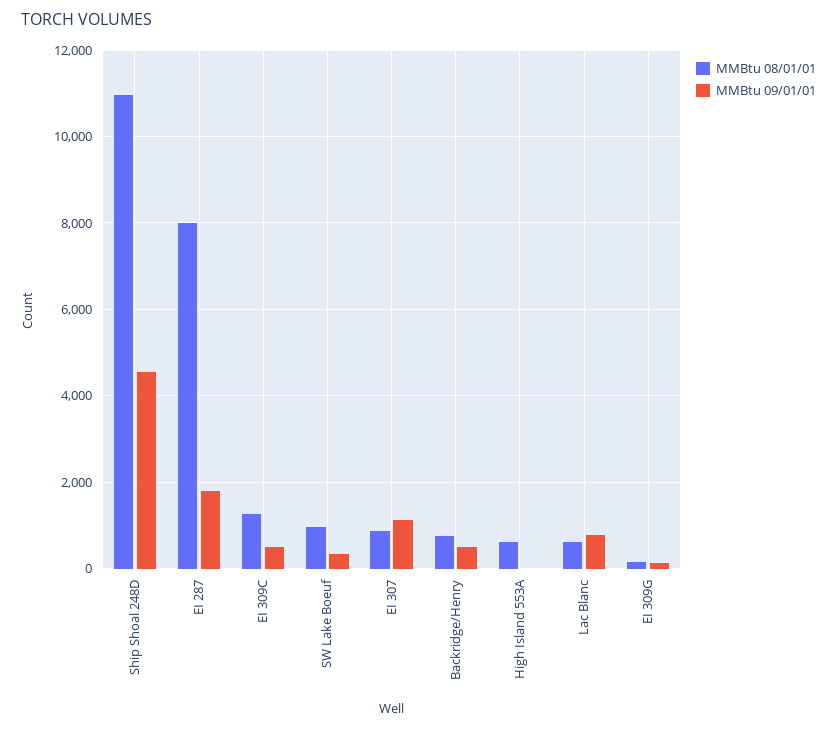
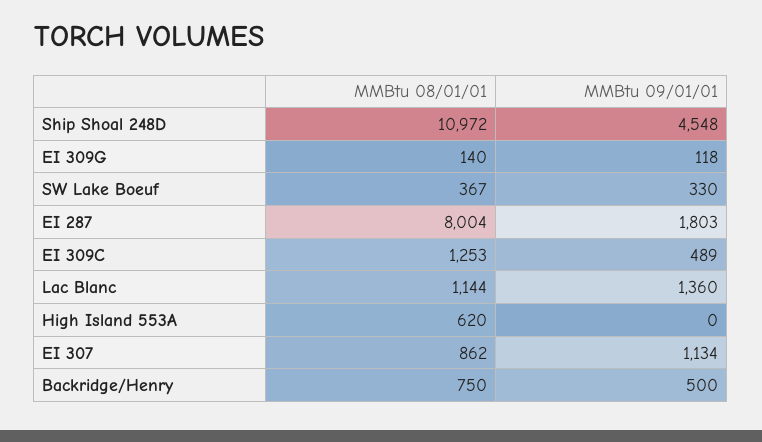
MMBtu 08/01/01, SW Lake Boeuf: 1000 -> 367
MMBtu 08/01/01, Lac Blanc: 600 -> 1144
MMBtu 09/01/01, Lac Blanc: 800 -> 1360

